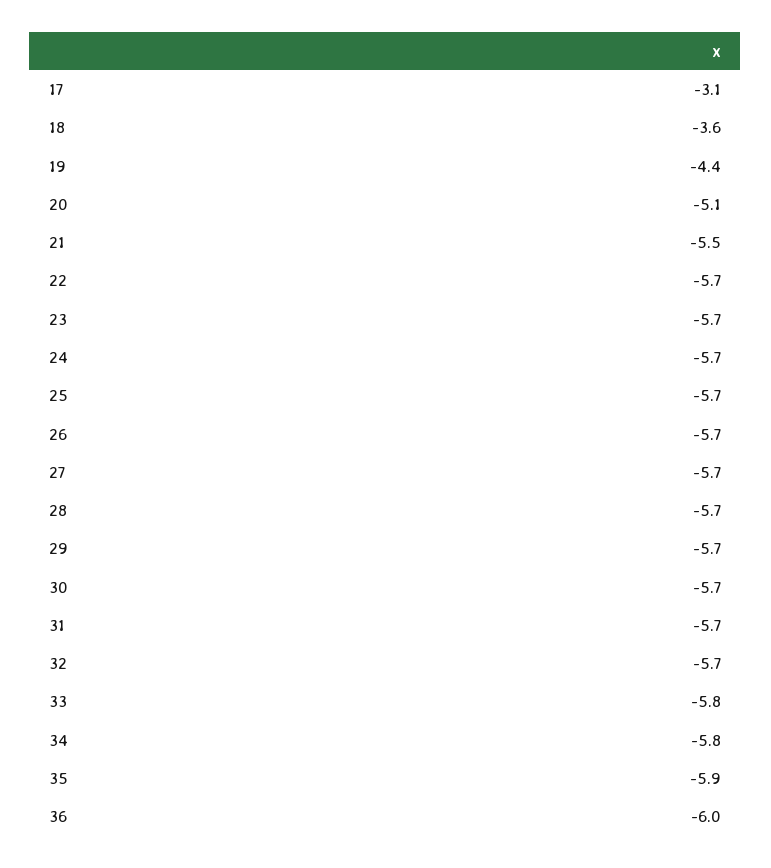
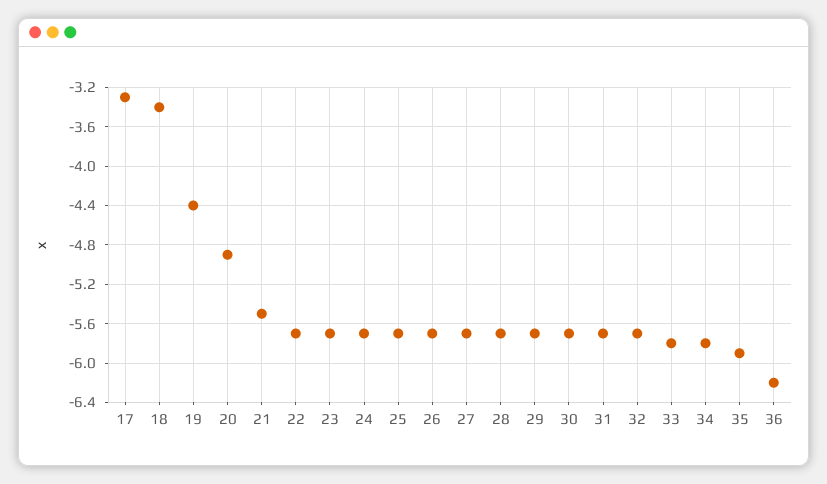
17: -3.1 -> -3.3
18: -3.6 -> -3.4
20: -5.1 -> -4.9
36: -6 -> -6.2

